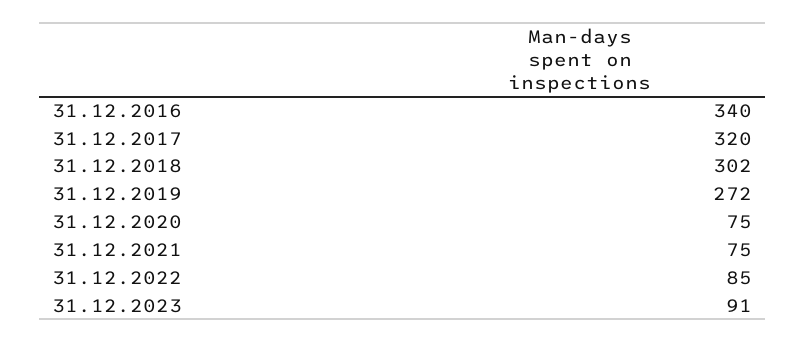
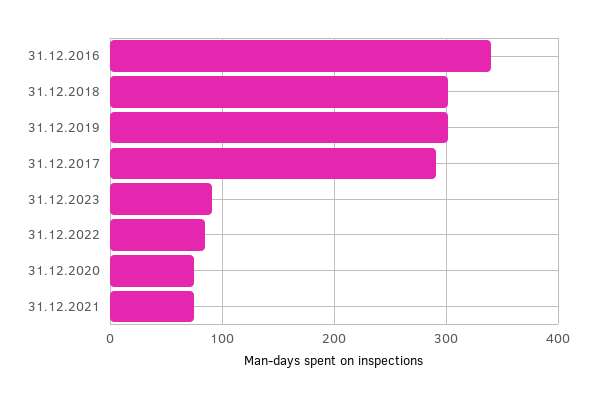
31.12.2017: 320 -> 290
31.12.2019: 272 -> 300

